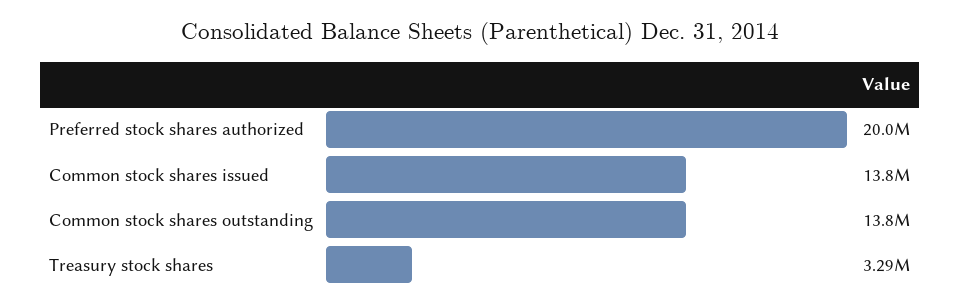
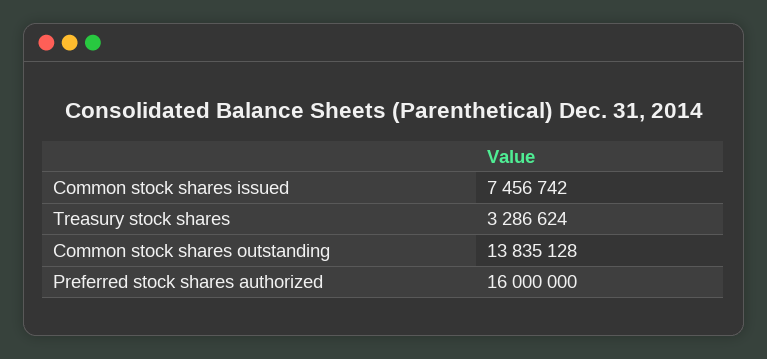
Preferred stock shares authorized: 20000000 -> 16000000
Common stock shares issued: 13800000 -> 7456742

